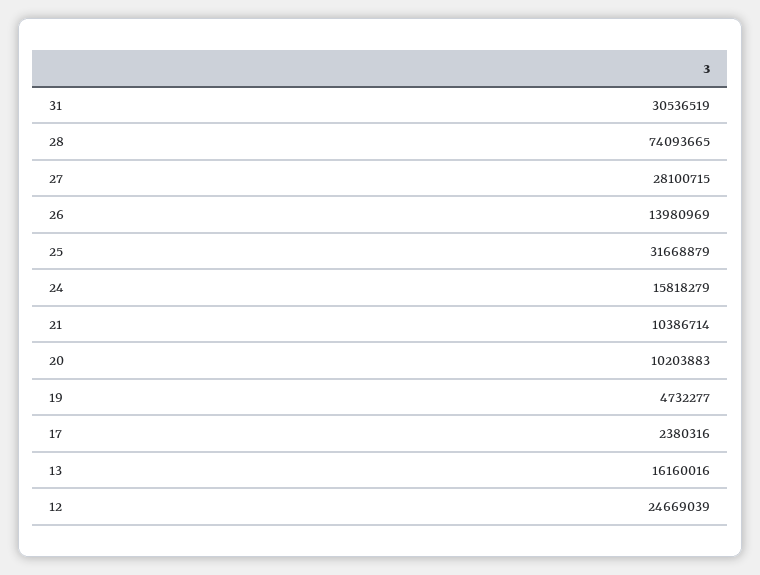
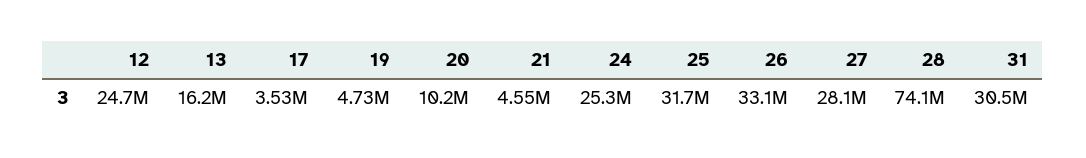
26: 13980969 -> 33100000
24: 15818279 -> 25300000
21: 10386714 -> 4550000
17: 2380316 -> 3530000

